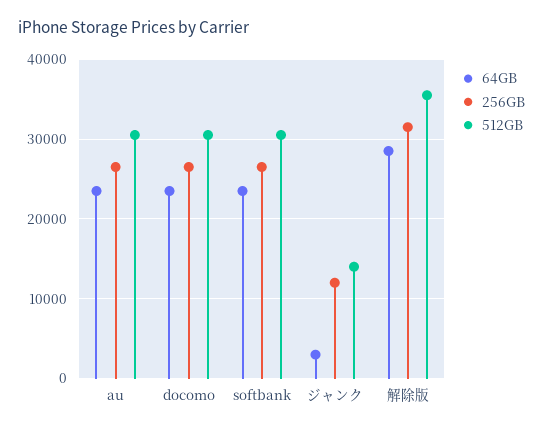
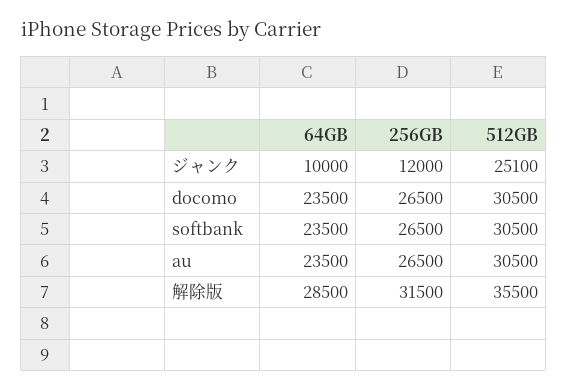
64GB, ジャンク: 3000 -> 10000
512GB, ジャンク: 14000 -> 25100

